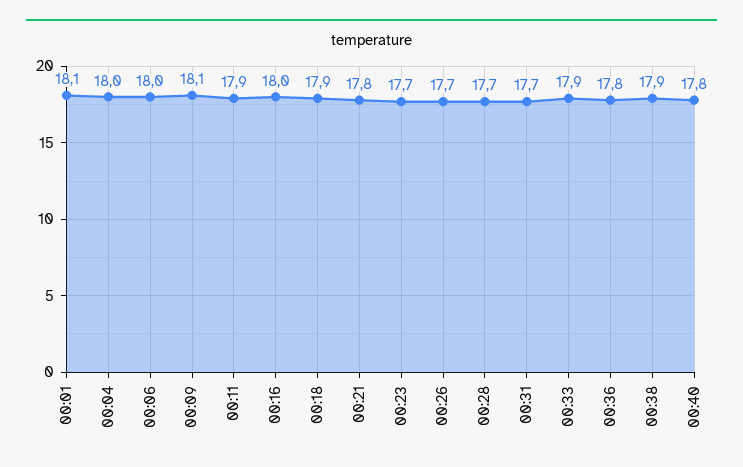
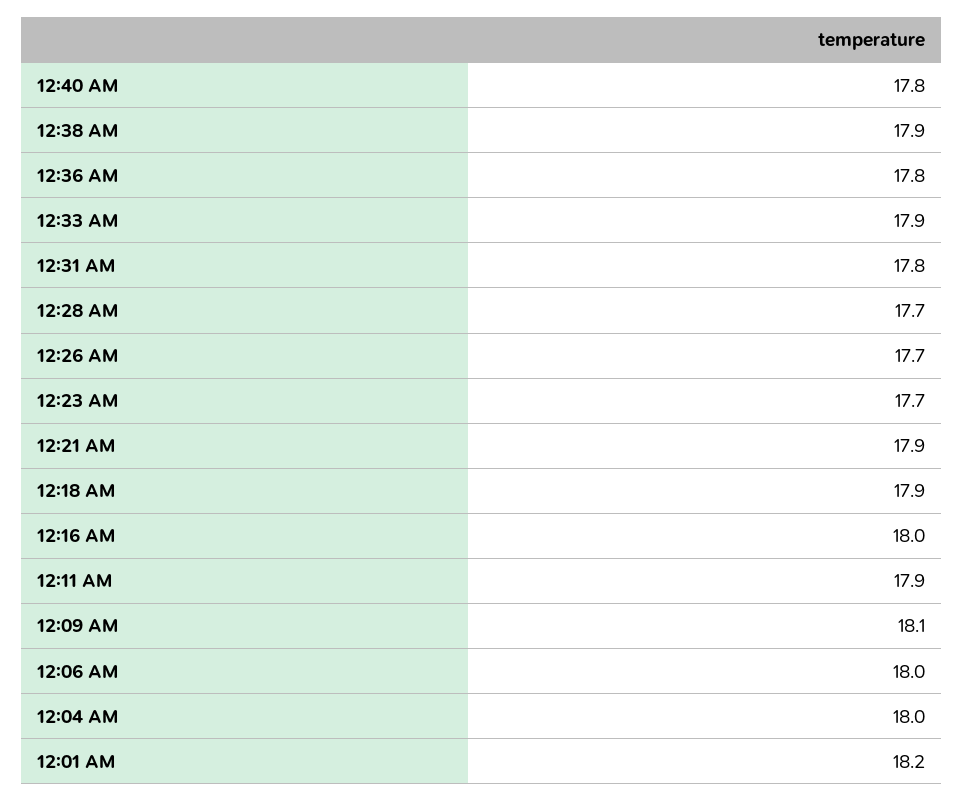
00:01: 18.1 -> 18.2
00:21: 17.8 -> 17.9
00:31: 17.7 -> 17.8

